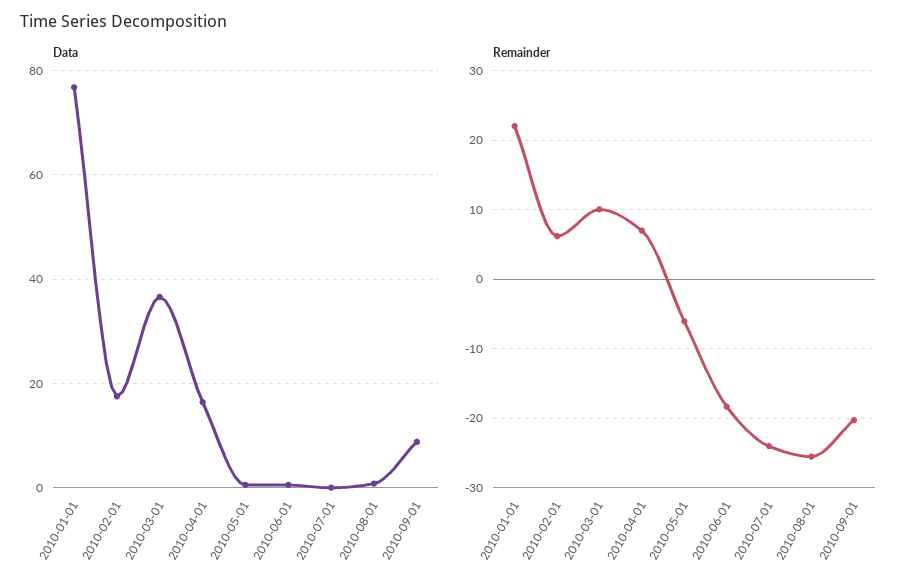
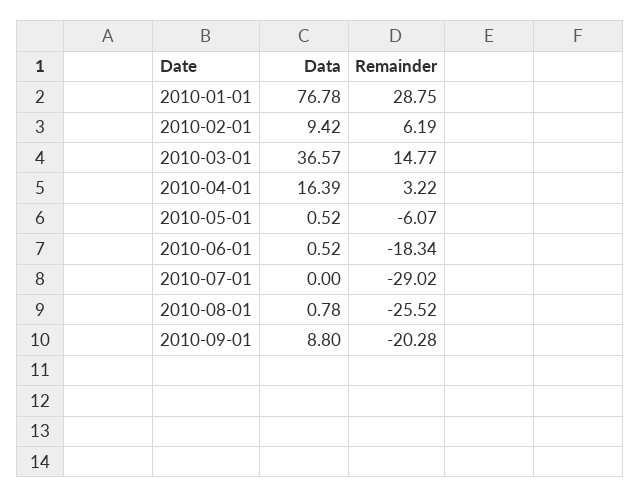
Data, 2010-02-01: 18 -> 9.42
Remainder, 2010-01-01: 22 -> 28.75
Remainder, 2010-03-01: 10 -> 14.77
Remainder, 2010-04-01: 7 -> 3.22
Remainder, 2010-07-01: -24 -> -29.02

